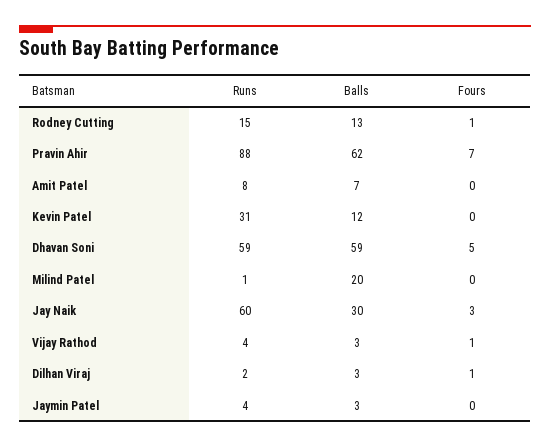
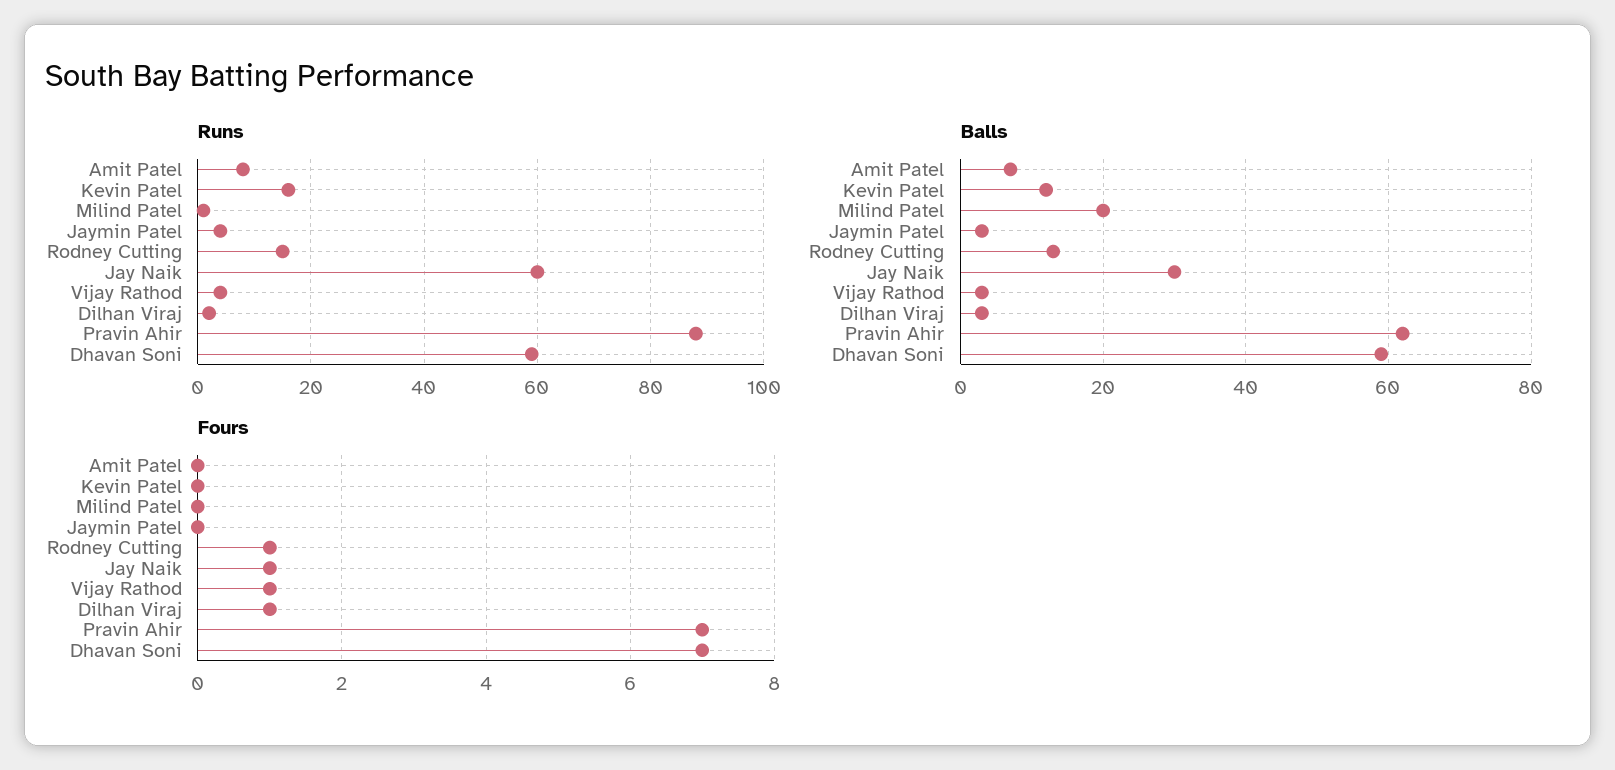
Runs, Kevin Patel: 31 -> 15
Fours, Dhavan Soni: 5 -> 7
Fours, Jay Naik: 3 -> 1

